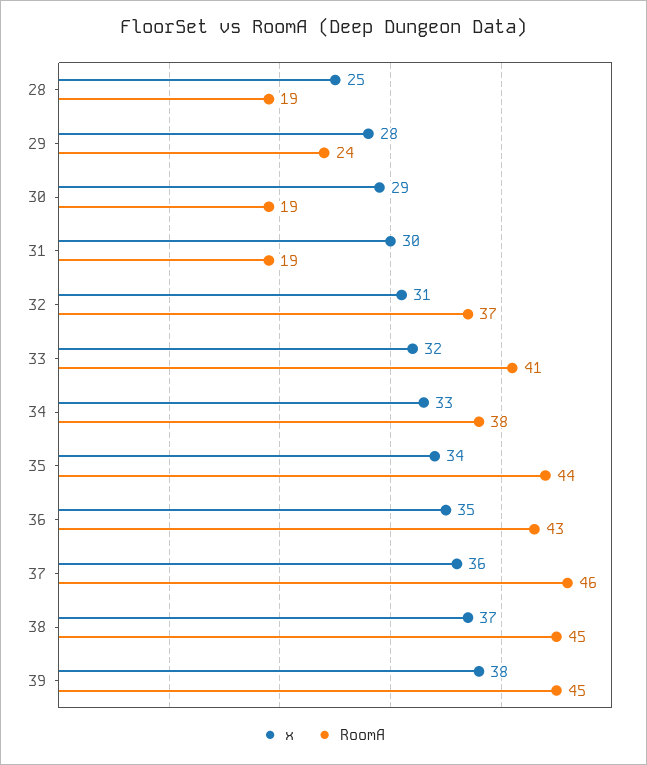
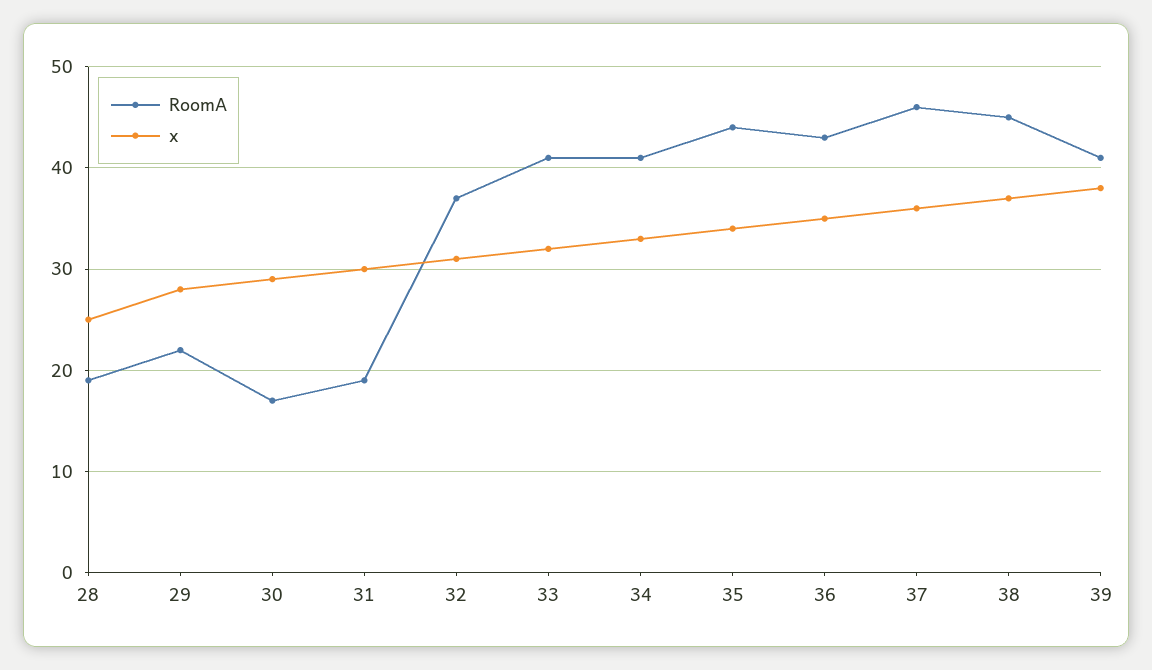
RoomA, 29: 24 -> 22
RoomA, 30: 19 -> 17
RoomA, 34: 38 -> 41
RoomA, 39: 45 -> 41

